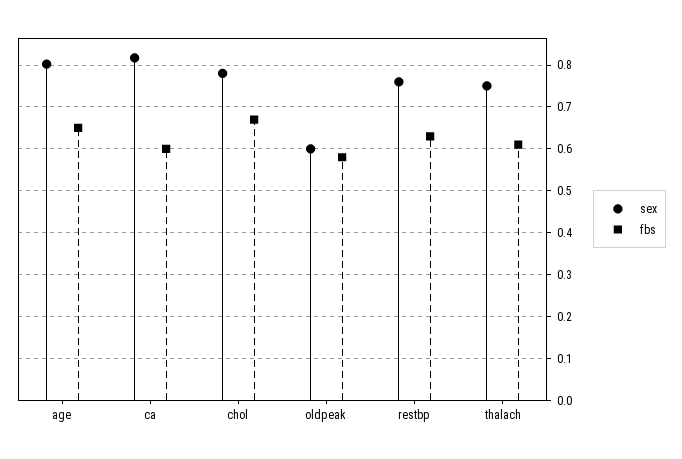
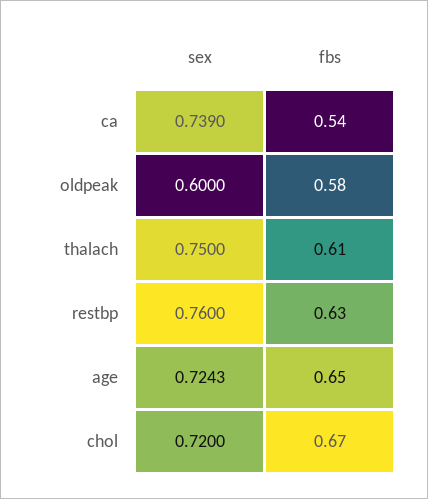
sex, age: 0.8 -> 0.7243
sex, ca: 0.82 -> 0.739
fbs, ca: 0.6 -> 0.54
sex, chol: 0.78 -> 0.72

